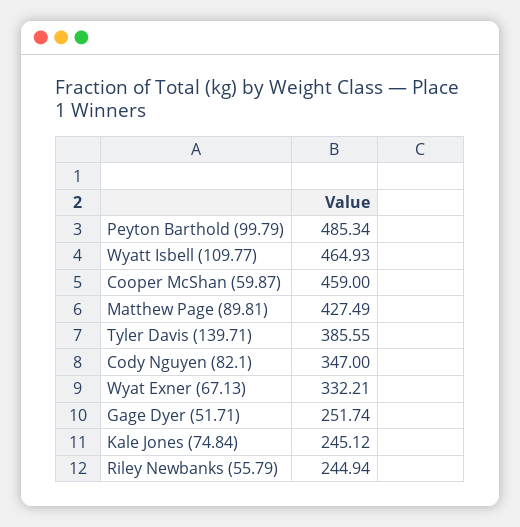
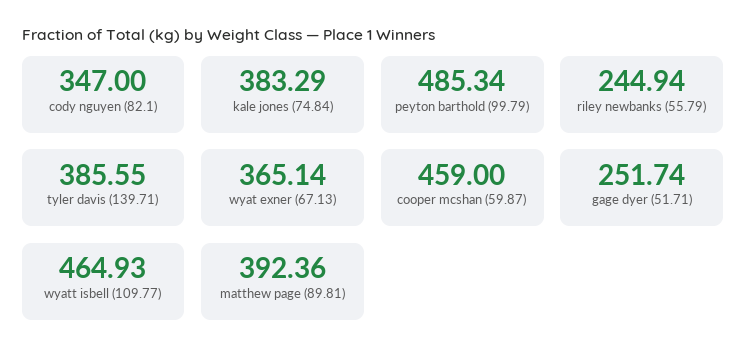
Matthew Page (89.81): 427.49 -> 392.36
Wyat Exner (67.13): 332.21 -> 365.14
Kale Jones (74.84): 245.12 -> 383.29

